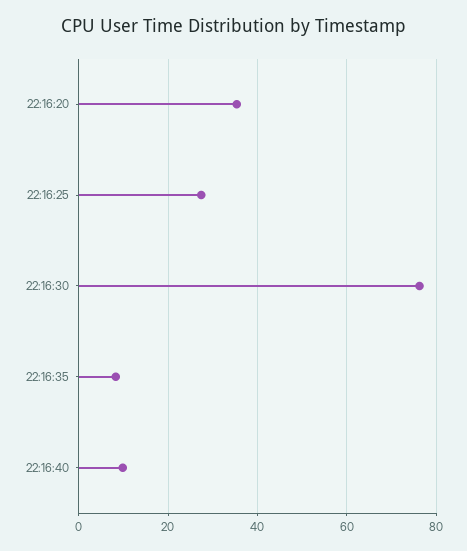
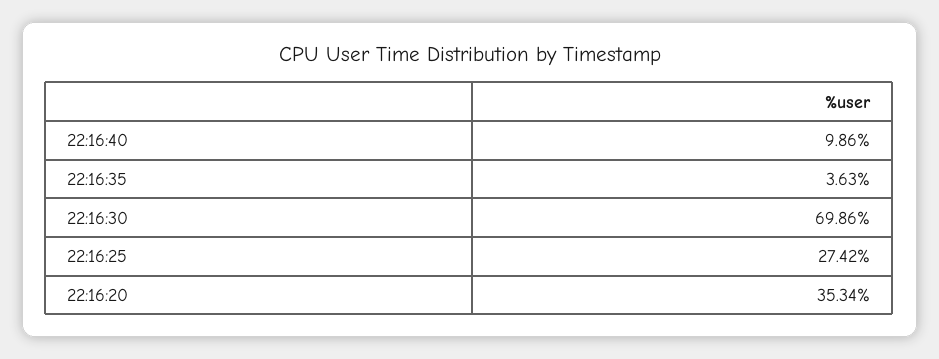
22:16:30: 76 -> 69.86
22:16:35: 8 -> 3.63

